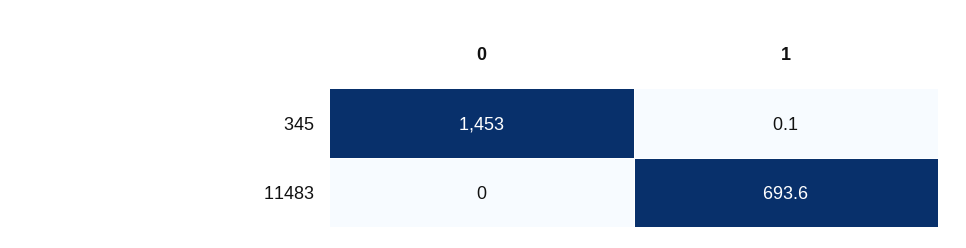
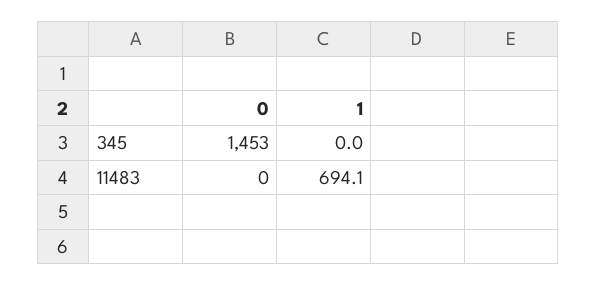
1, 345: 0.1 -> 0
1, 11483: 693.6 -> 694.1

